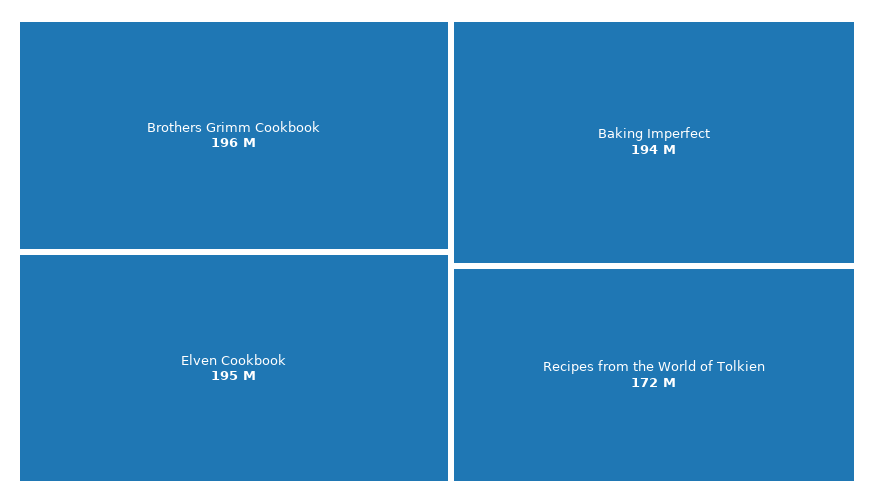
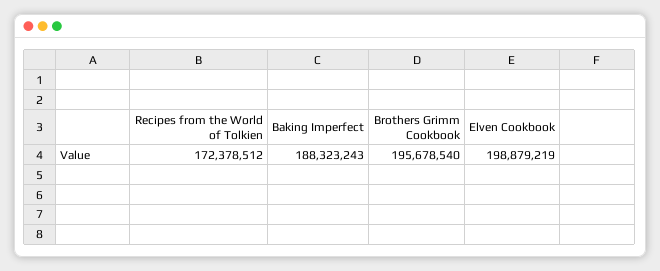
Elven Cookbook: 195000000 -> 198879219
Baking Imperfect: 194000000 -> 188323243

